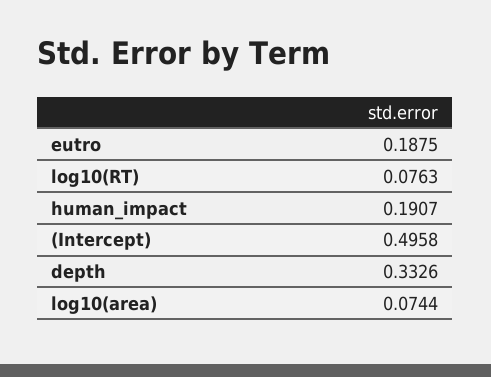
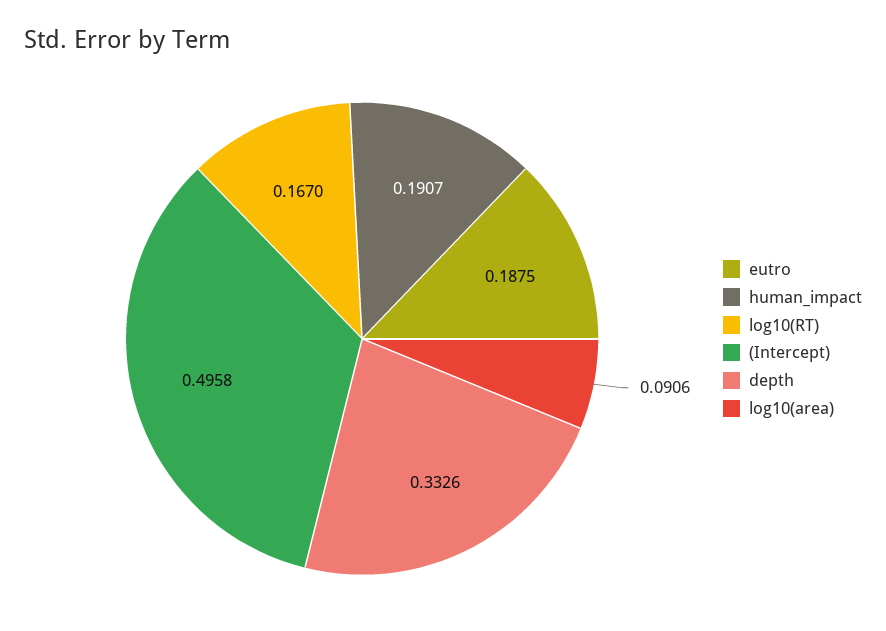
log10(RT): 0.0763 -> 0.167
log10(area): 0.0744 -> 0.0906

